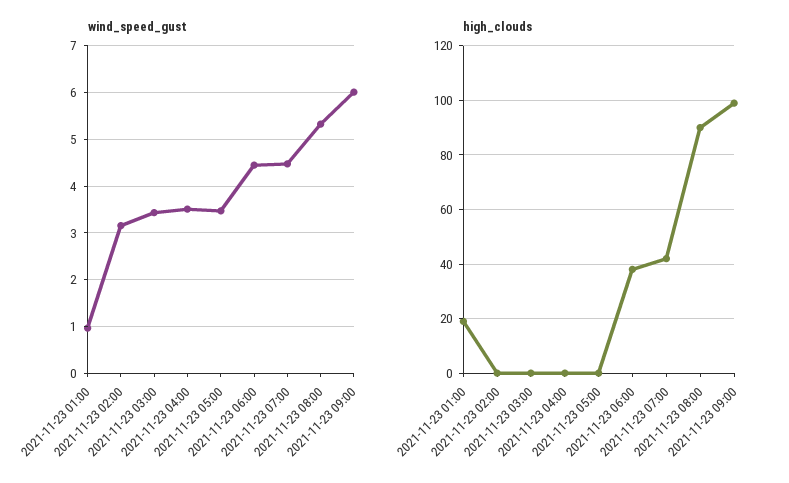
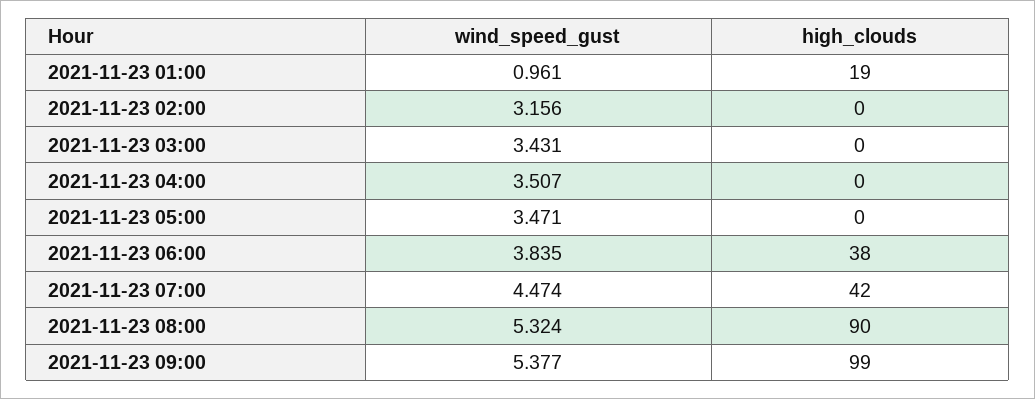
wind_speed_gust, 2021-11-23 06:00: 4.4 -> 3.835
wind_speed_gust, 2021-11-23 09:00: 6 -> 5.377

